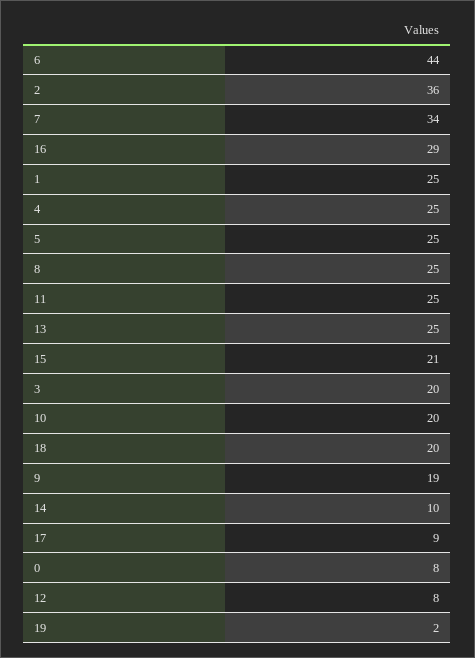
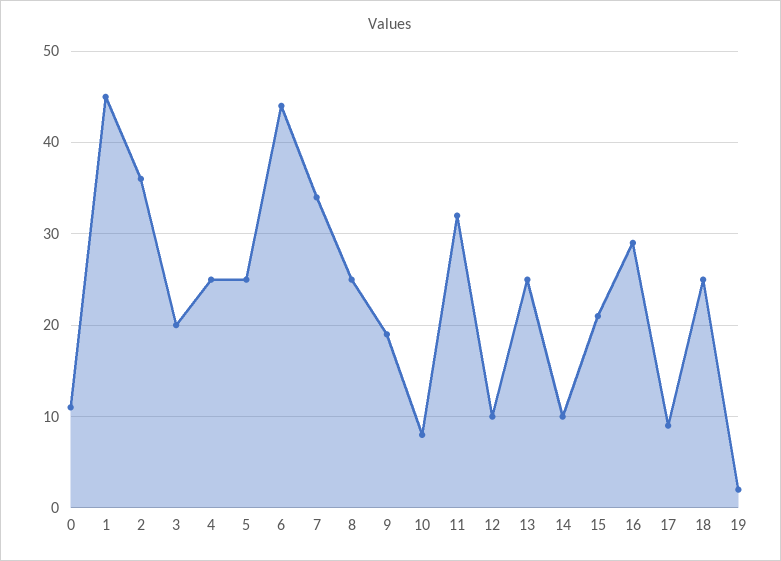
1: 25 -> 45
11: 25 -> 32
10: 20 -> 8
18: 20 -> 25
0: 8 -> 11
12: 8 -> 10

